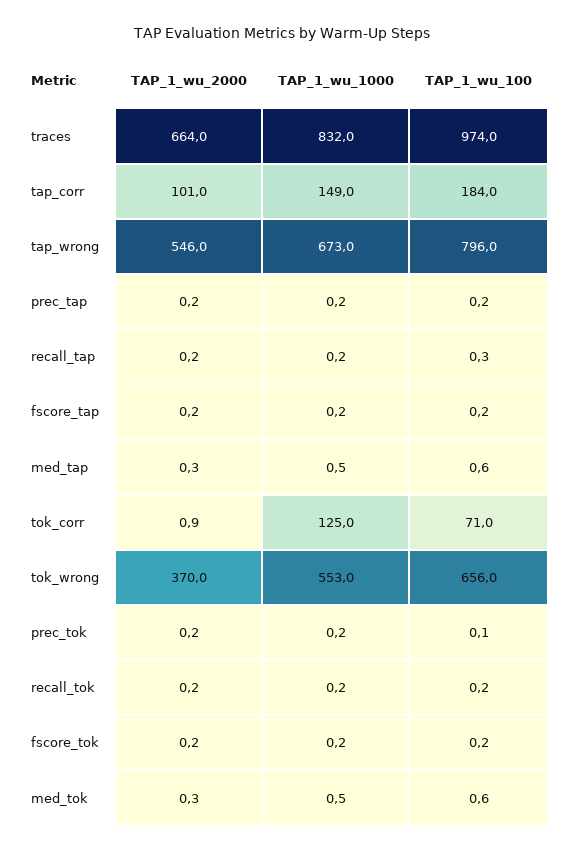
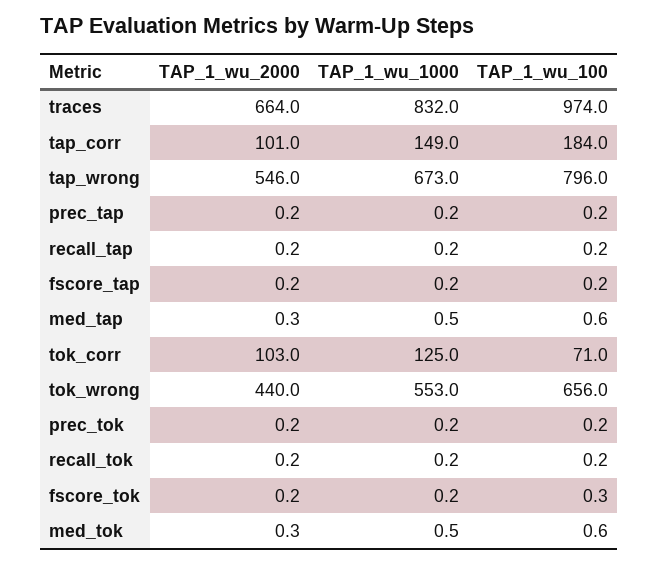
TAP_1_wu_100, recall_tap: 0.3 -> 0.2
TAP_1_wu_2000, tok_corr: 0.9 -> 103
TAP_1_wu_2000, tok_wrong: 370 -> 440
TAP_1_wu_100, prec_tok: 0.1 -> 0.2
TAP_1_wu_100, fscore_tok: 0.2 -> 0.3

